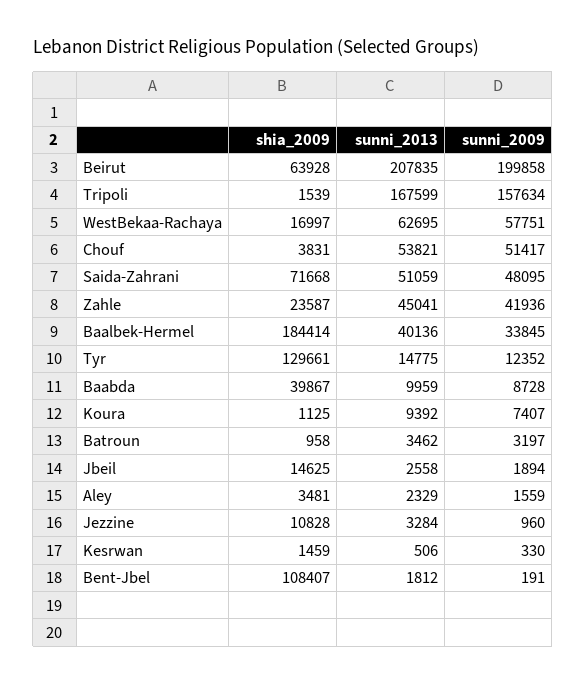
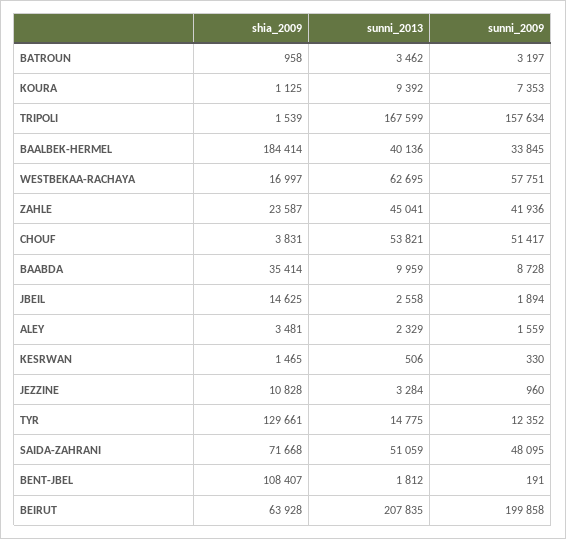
shia_2009, Baabda: 39867 -> 35414
sunni_2009, Koura: 7407 -> 7353
shia_2009, Kesrwan: 1459 -> 1465

